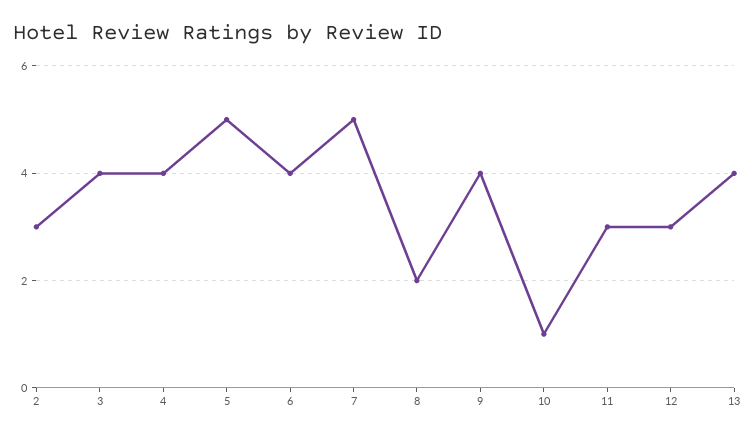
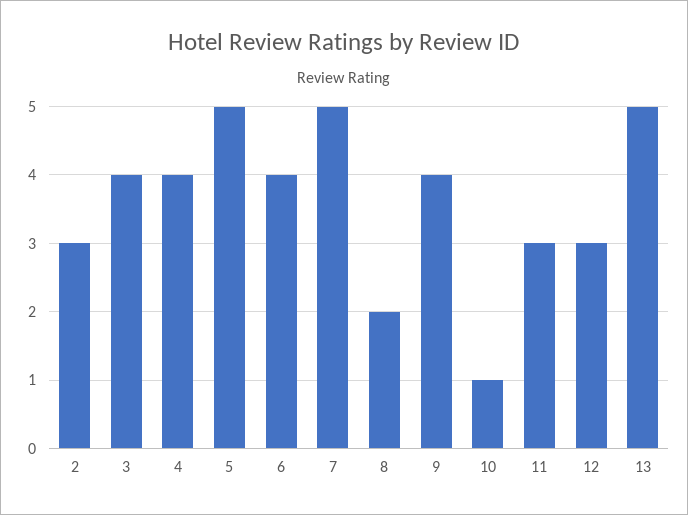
13: 4 -> 5

